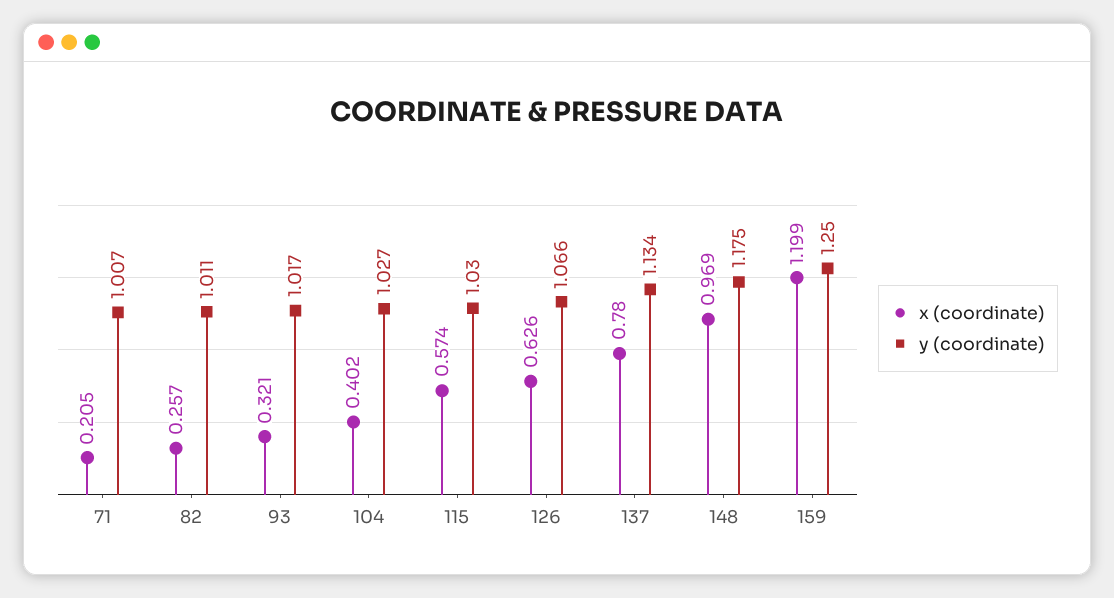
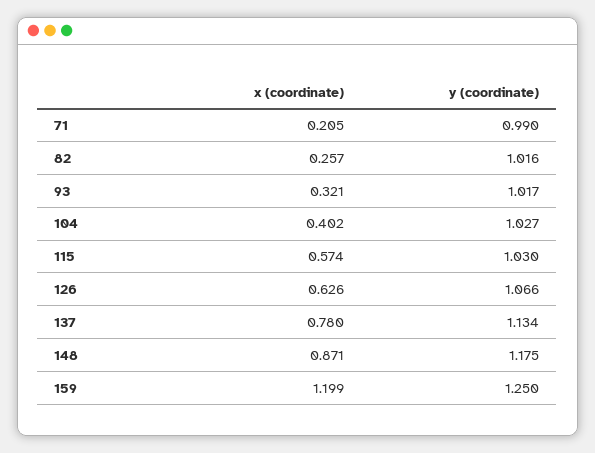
y (coordinate), 71: 1.007 -> 0.99
y (coordinate), 82: 1.011 -> 1.016
x (coordinate), 148: 0.969 -> 0.871

